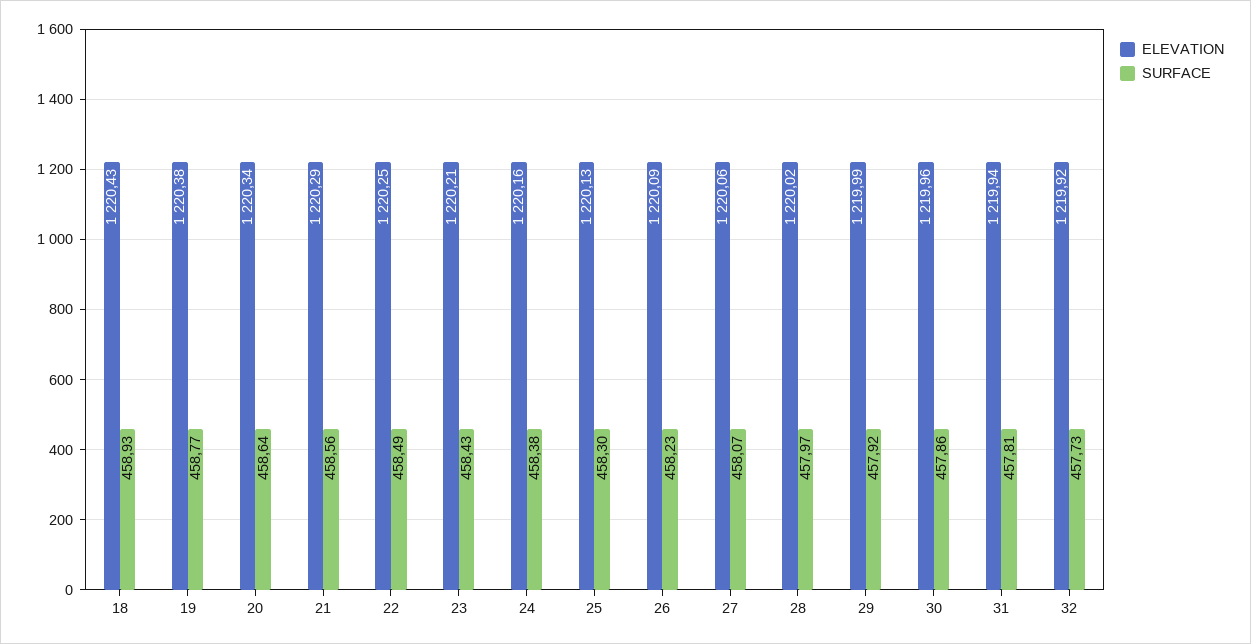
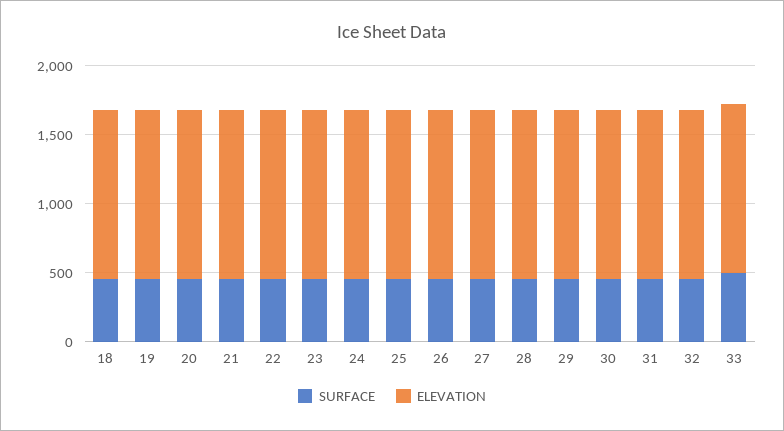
SURFACE, 33: none -> 500
ELEVATION, 33: none -> 1200

